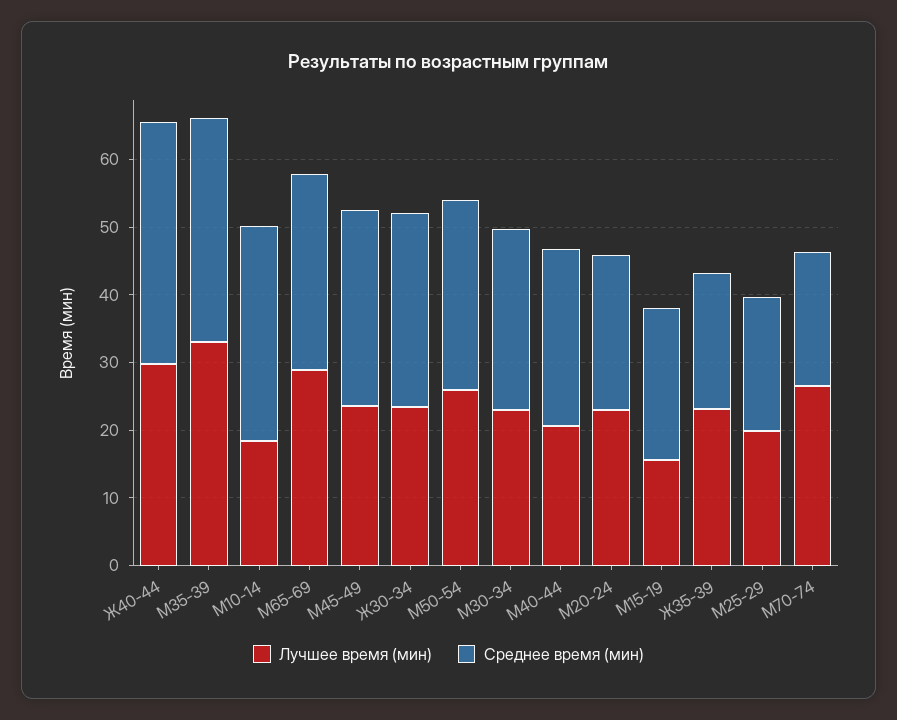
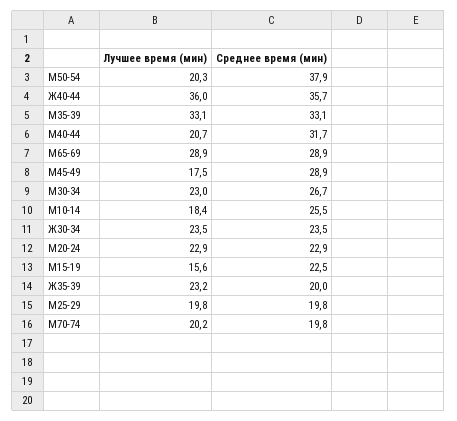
Лучшее время (мин), Ж40-44: 30 -> 36
Среднее время (мин), М10-14: 32 -> 25.5
Лучшее время (мин), М45-49: 24 -> 17.5
Среднее время (мин), Ж30-34: 28 -> 23.5
Лучшее время (мин), М50-54: 26 -> 20.3
Среднее время (мин), М50-54: 28 -> 37.9
Среднее время (мин), М40-44: 26 -> 31.7
Лучшее время (мин), М70-74: 26 -> 20.2

